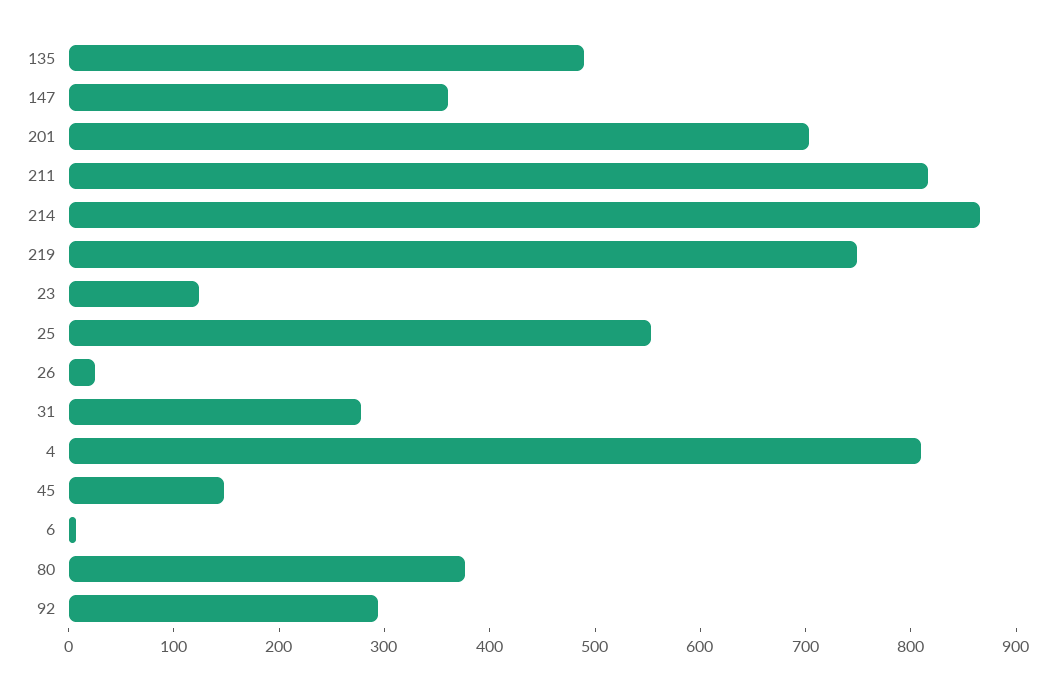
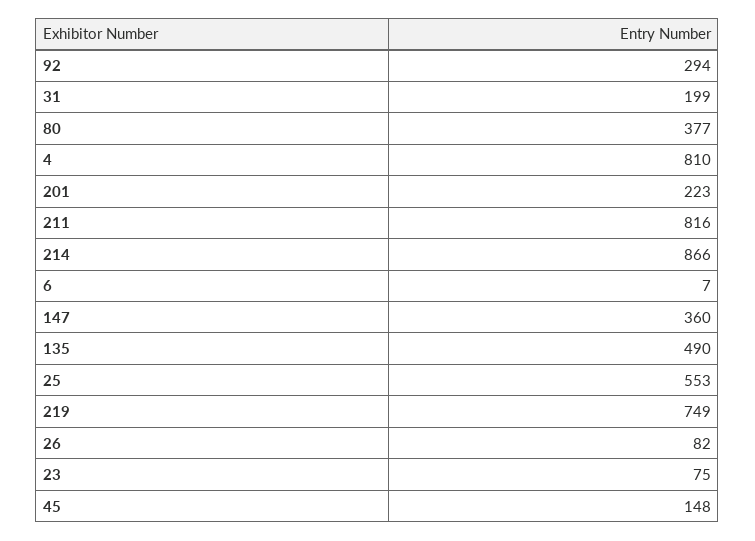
201: 700 -> 223
23: 120 -> 75
26: 20 -> 82
31: 280 -> 199

